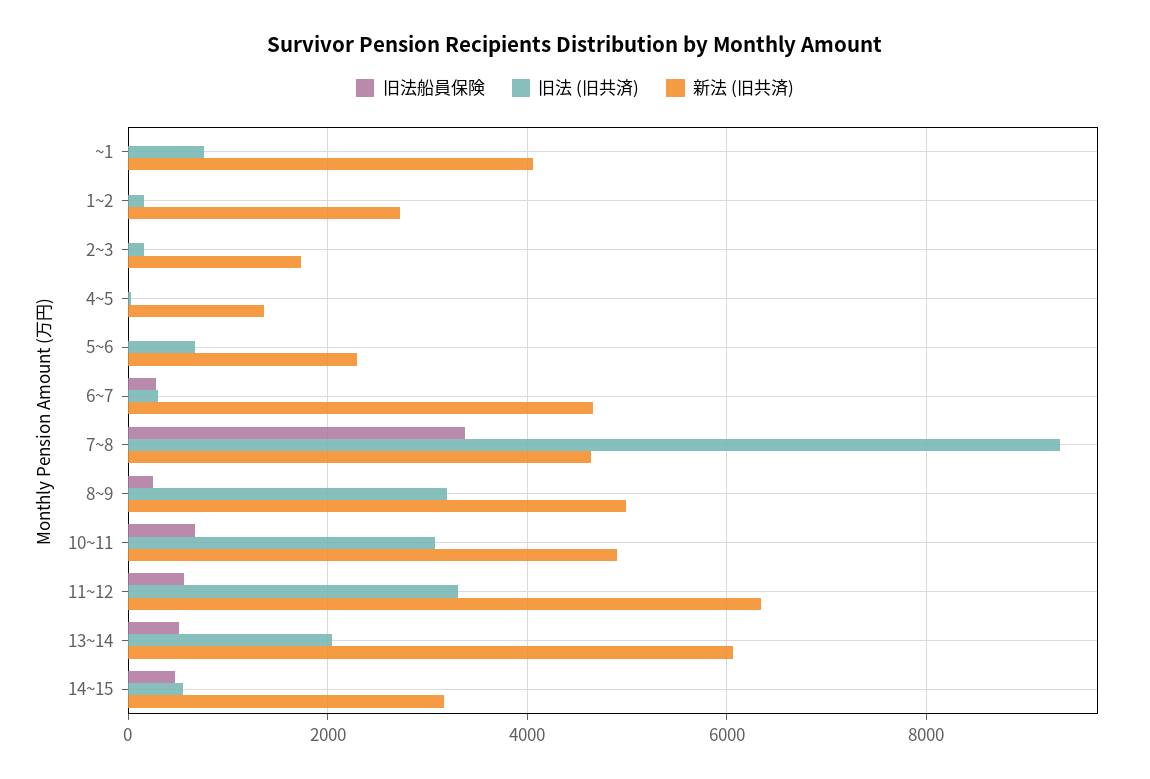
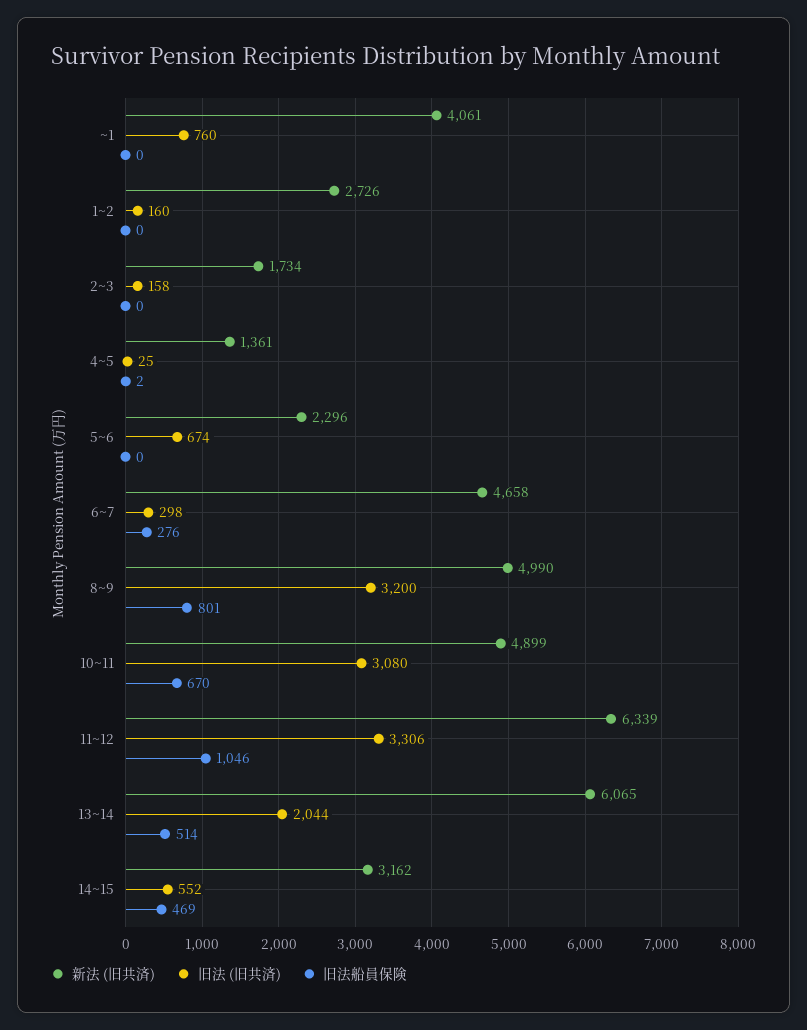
旧法船員保険, 7~8: 3400 -> none
旧法 (旧共済), 7~8: 9400 -> none
新法 (旧共済), 7~8: 4600 -> none
旧法船員保険, 8~9: 200 -> 801
旧法船員保険, 11~12: 600 -> 1046

